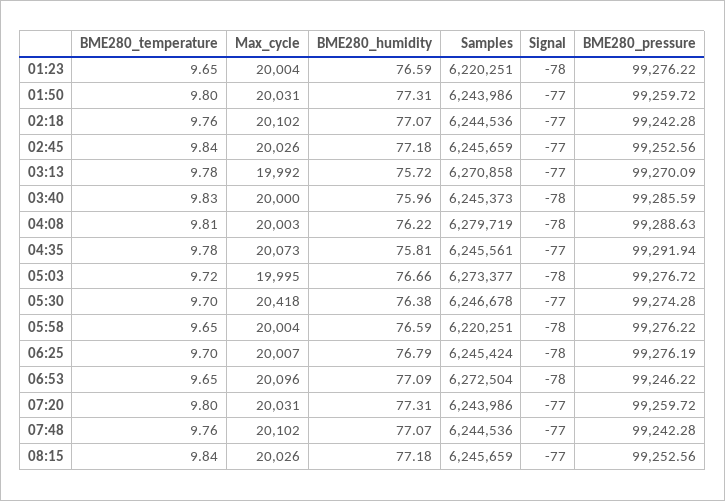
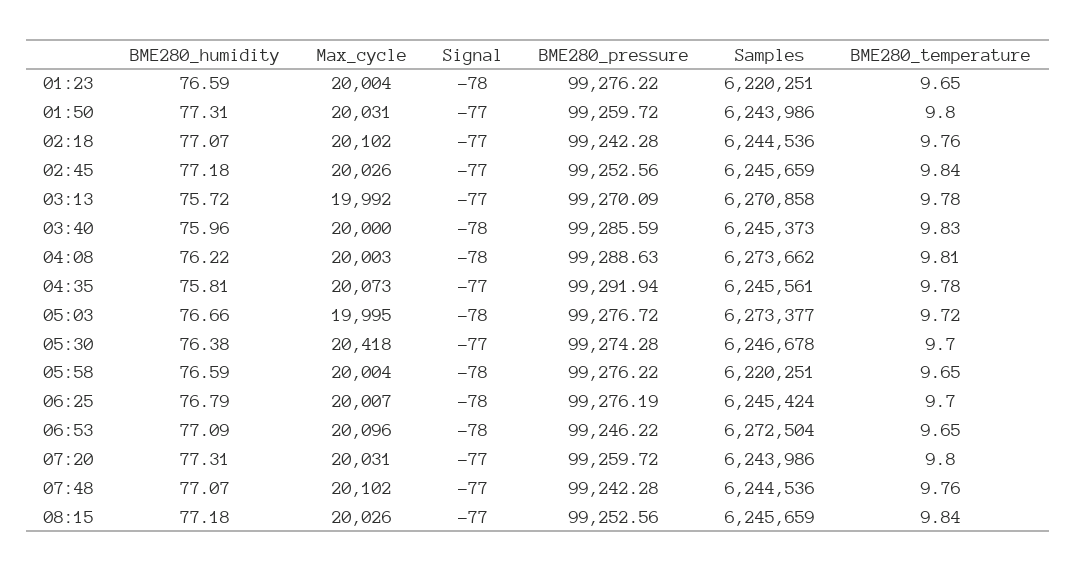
Samples, 04:08: 6279719 -> 6273662

